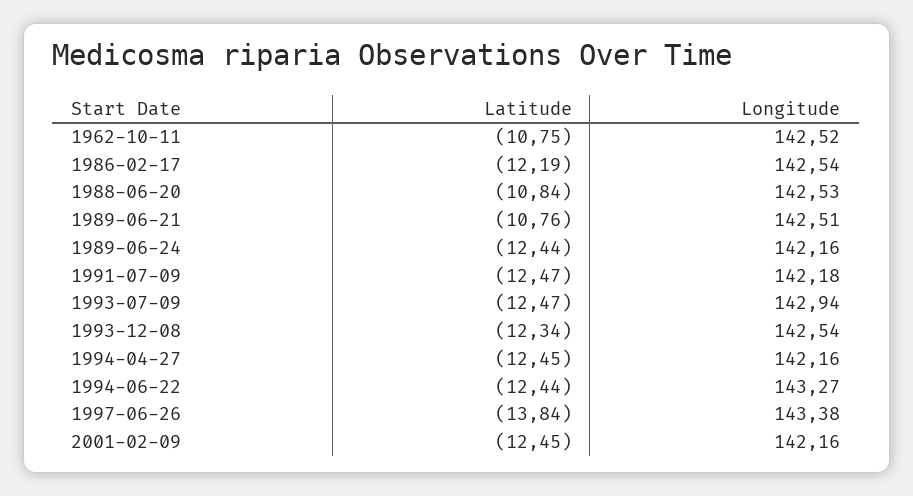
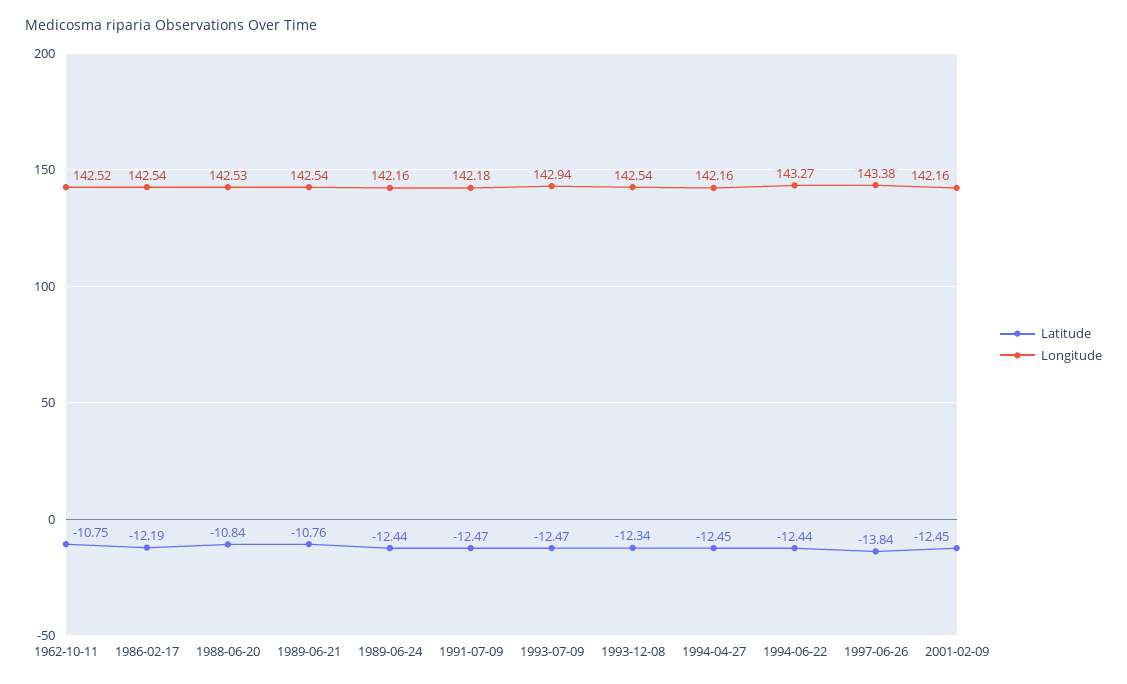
Longitude, 1989-06-21: 142.51 -> 142.54

